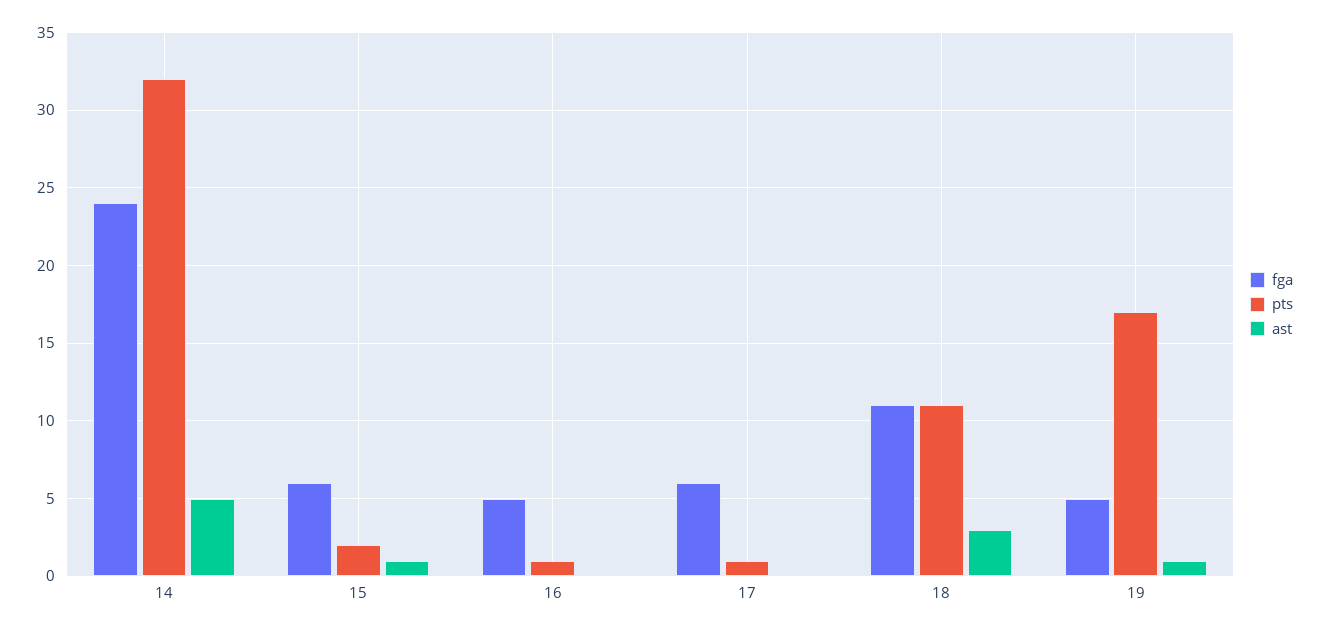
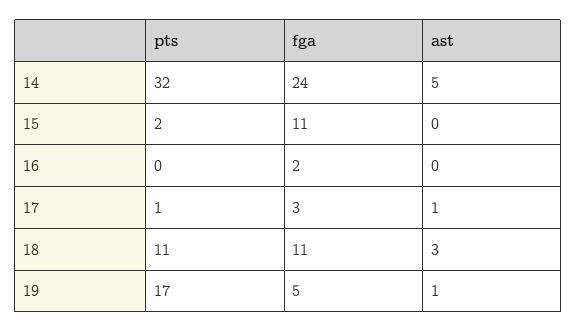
fga, 15: 6 -> 11
ast, 15: 1 -> 0
fga, 16: 5 -> 2
pts, 16: 1 -> 0
fga, 17: 6 -> 3
ast, 17: 0 -> 1

